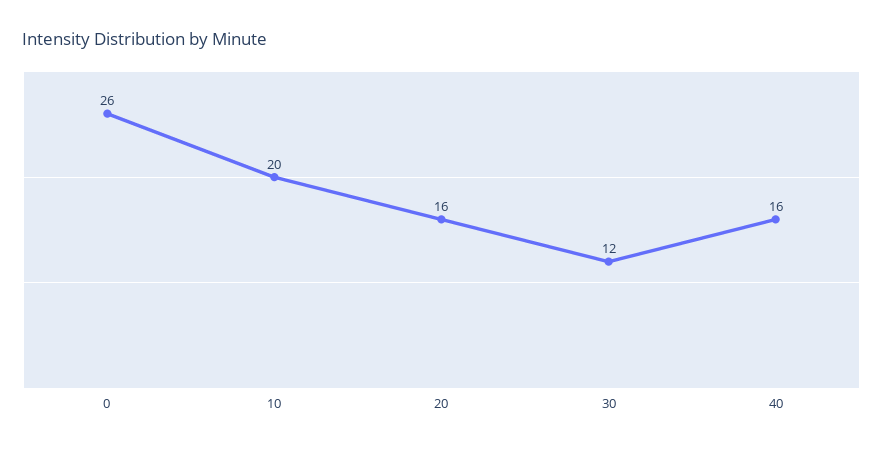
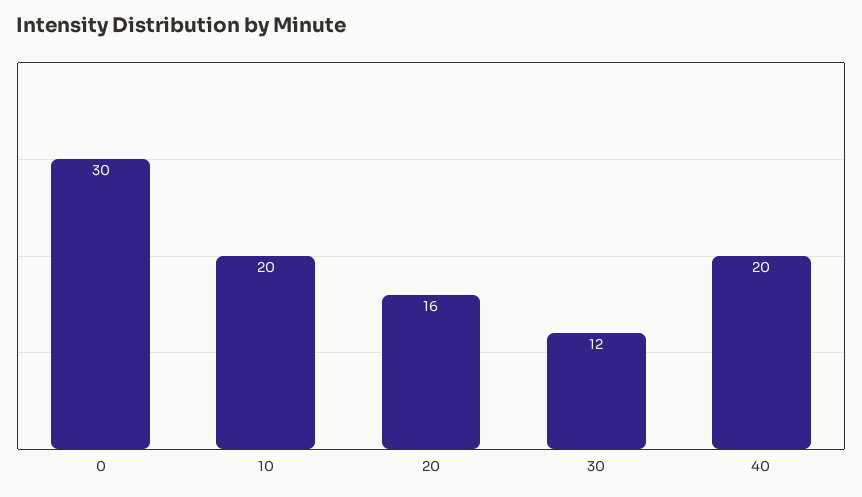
0: 26 -> 30
40: 16 -> 20

